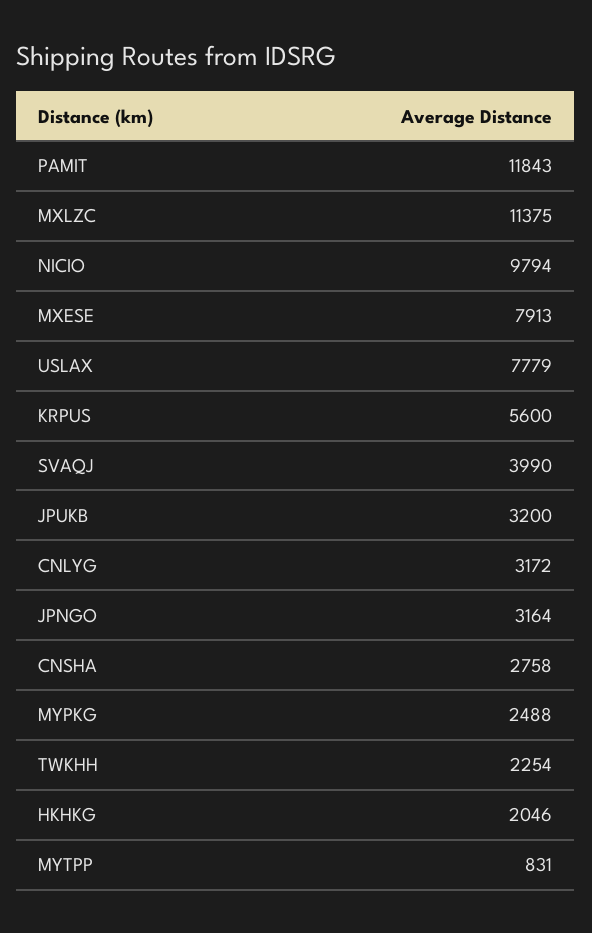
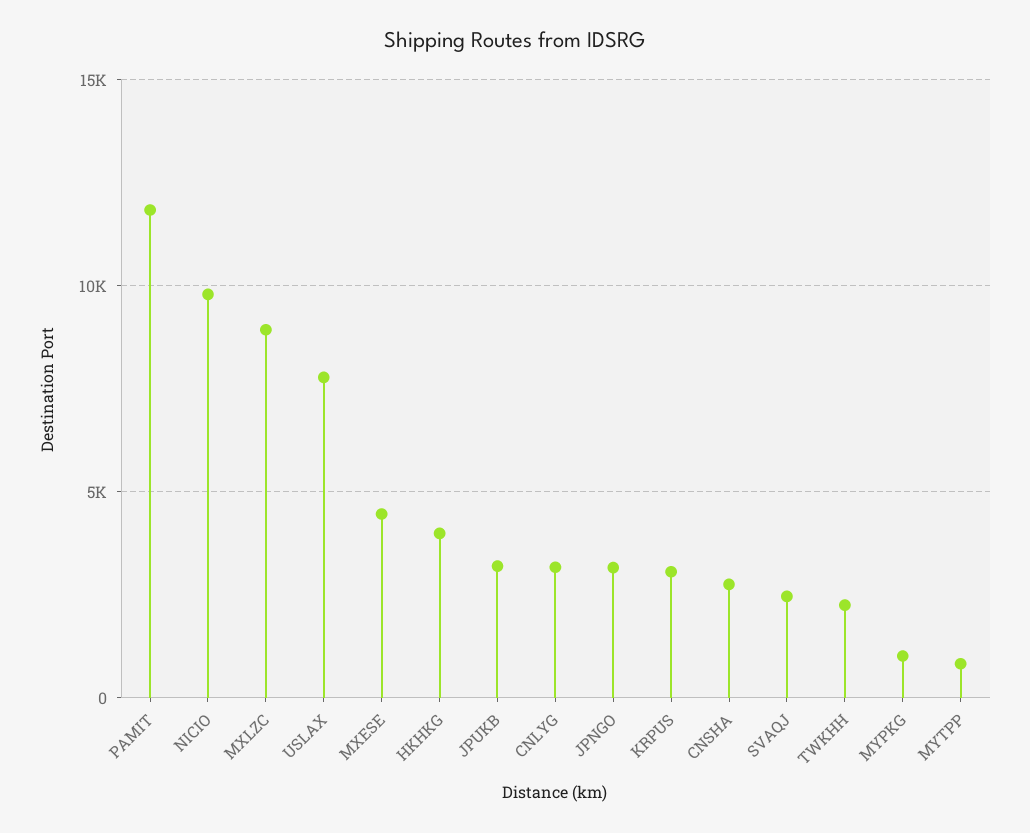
MXLZC: 11375 -> 9000
MXESE: 7913 -> 4500
KRPUS: 5600 -> 3000
SVAQJ: 3990 -> 2500
MYPKG: 2488 -> 1000
HKHKG: 2046 -> 4000

